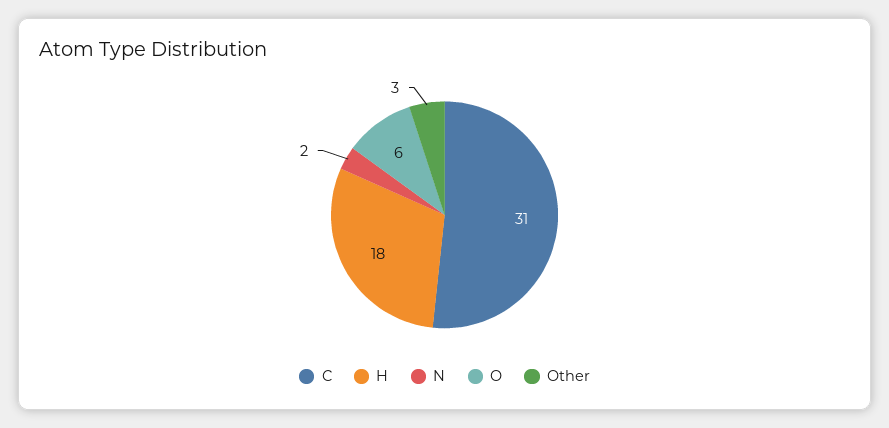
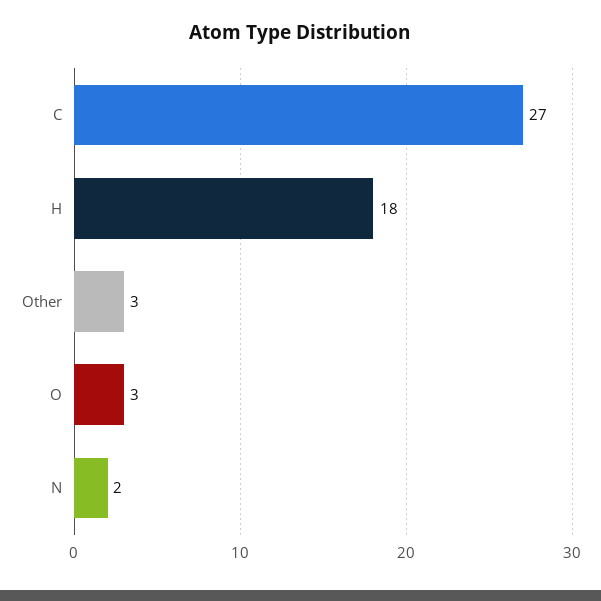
C: 31 -> 27
O: 6 -> 3

